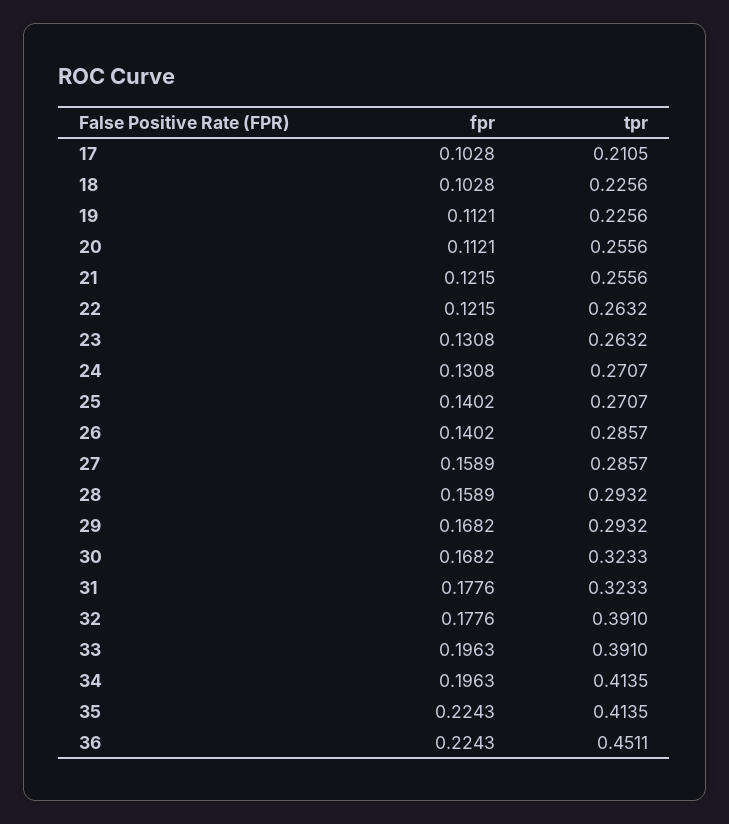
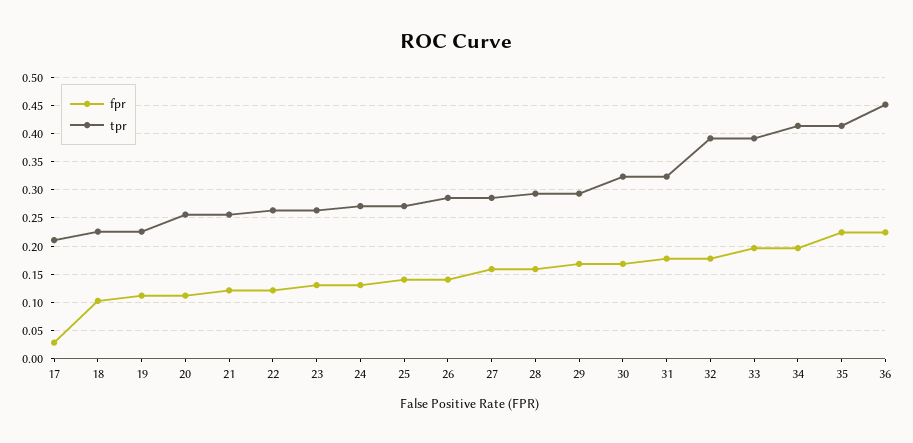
fpr, 17: 0.1028 -> 0.025

